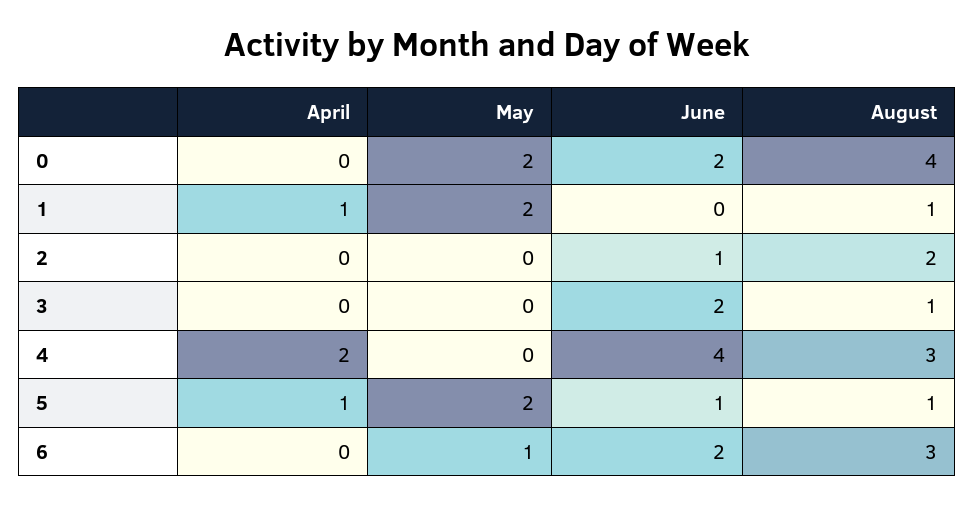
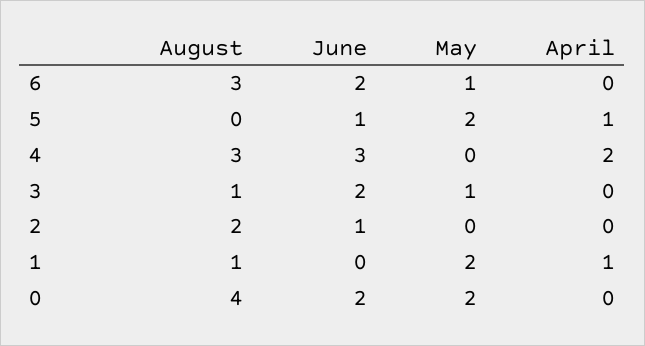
May, 3: 0 -> 1
June, 4: 4 -> 3
August, 5: 1 -> 0

